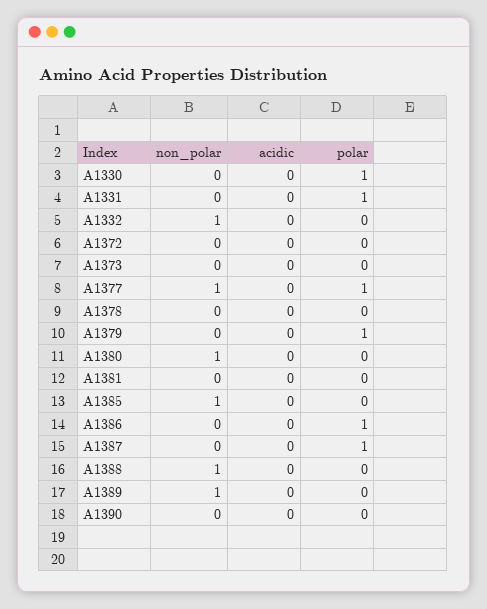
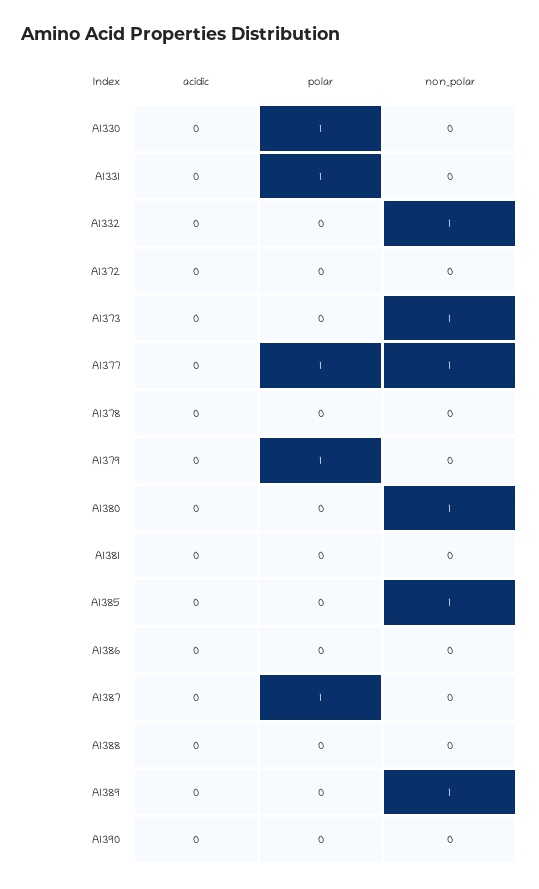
non_polar, A1373: 0 -> 1
polar, A1386: 1 -> 0
non_polar, A1388: 1 -> 0

